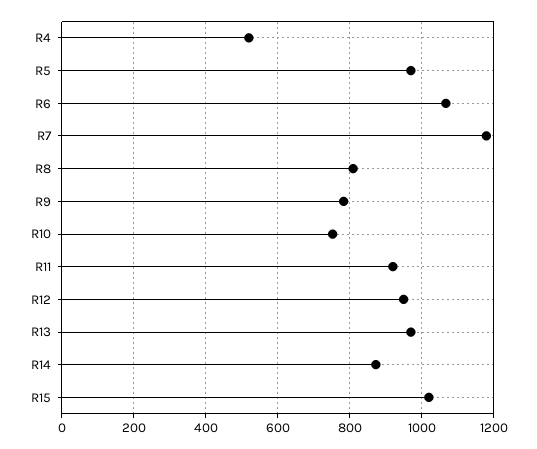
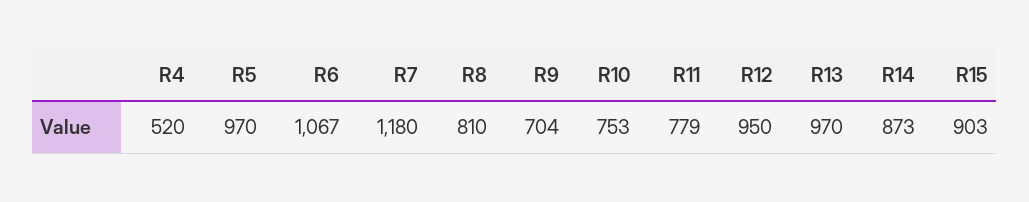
R9: 780 -> 704
R11: 920 -> 779
R15: 1020 -> 903

